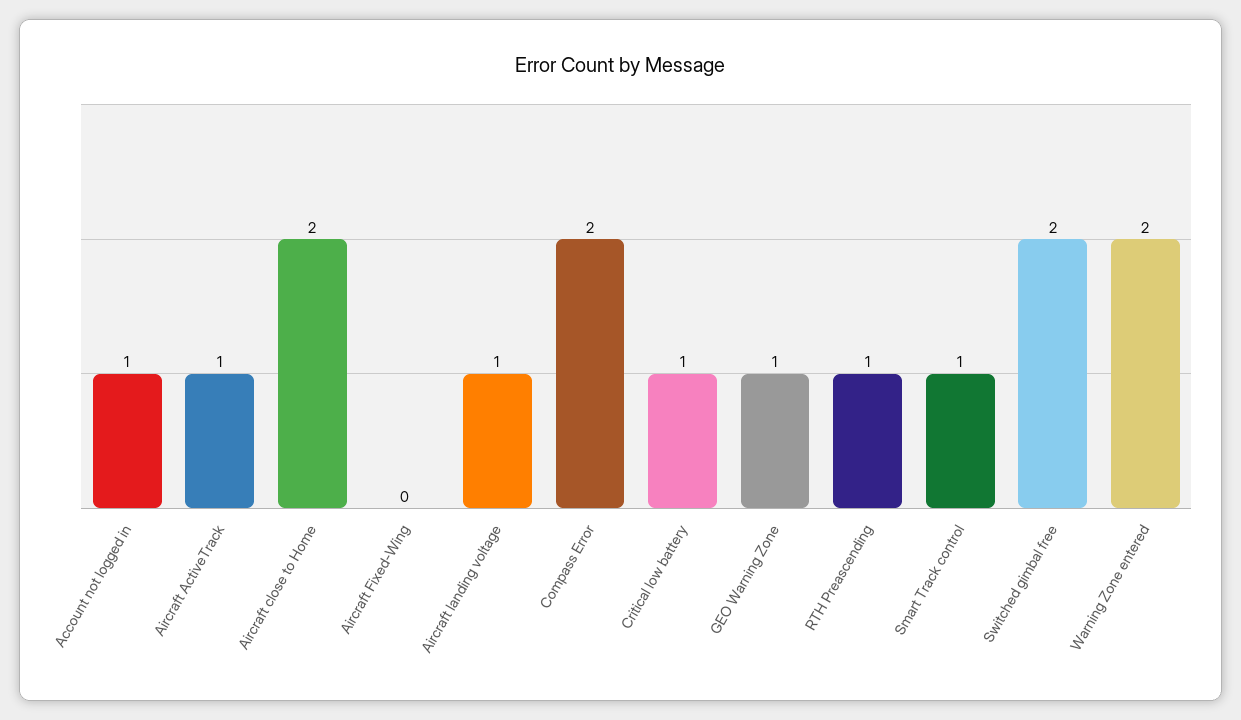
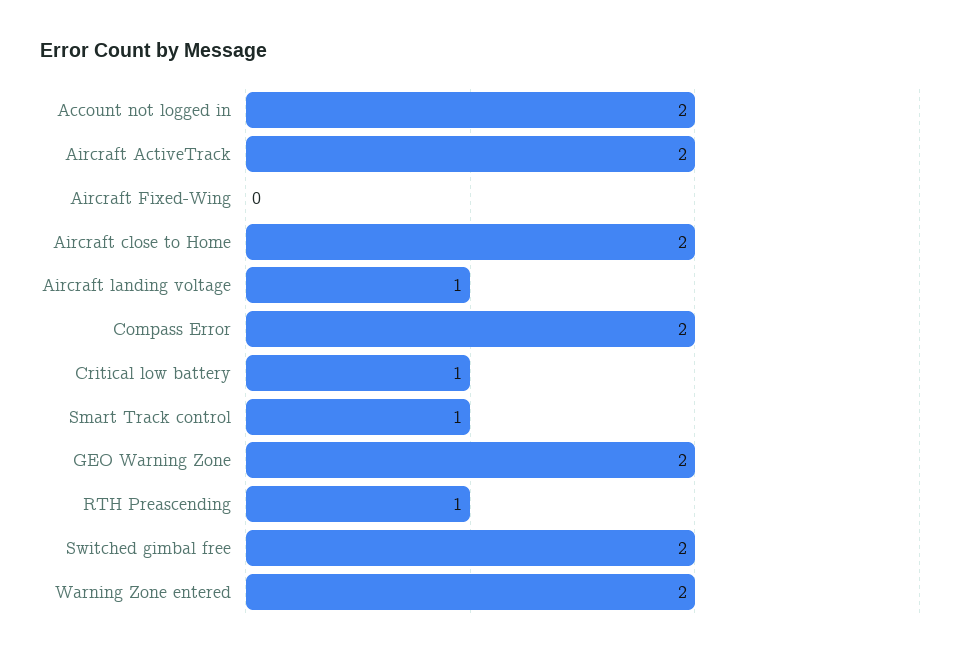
Account not logged in: 1 -> 2
Aircraft ActiveTrack: 1 -> 2
GEO Warning Zone: 1 -> 2

